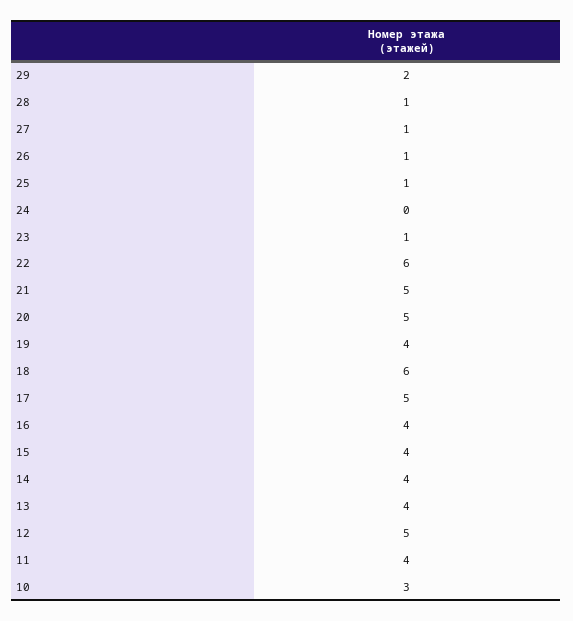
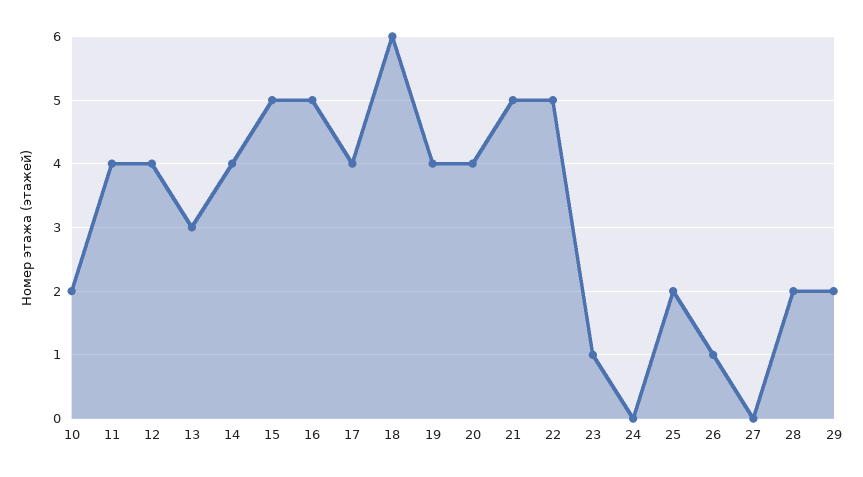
28: 1 -> 2
27: 1 -> 0
25: 1 -> 2
22: 6 -> 5
20: 5 -> 4
17: 5 -> 4
16: 4 -> 5
15: 4 -> 5
13: 4 -> 3
12: 5 -> 4
10: 3 -> 2

